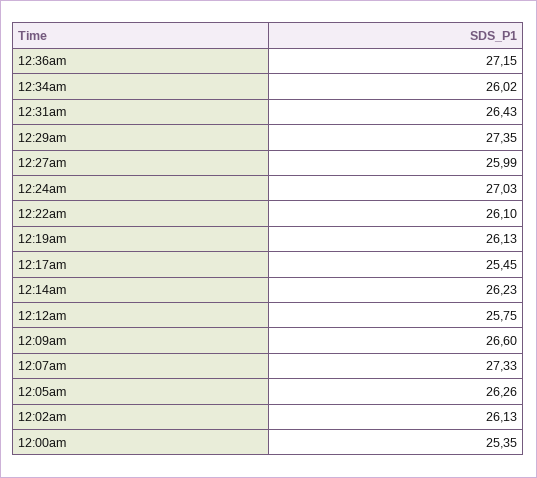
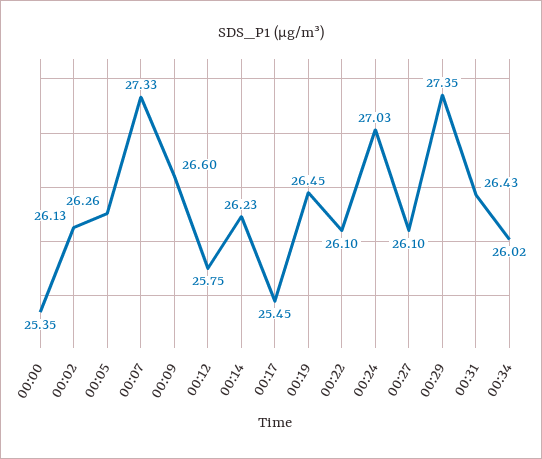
12:36am: 27.15 -> none
12:27am: 25.99 -> 26.1
12:19am: 26.13 -> 26.45

